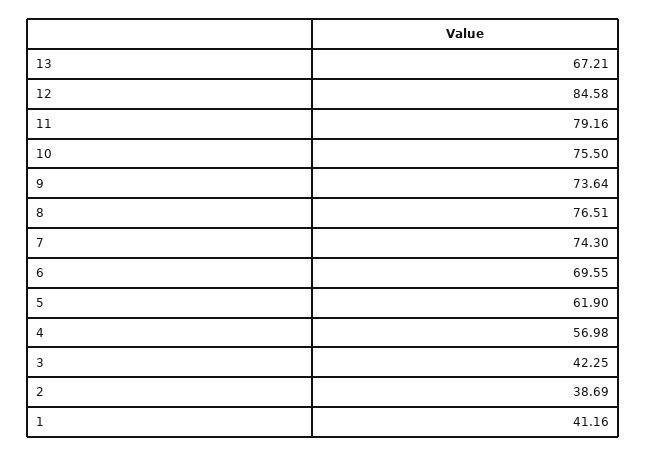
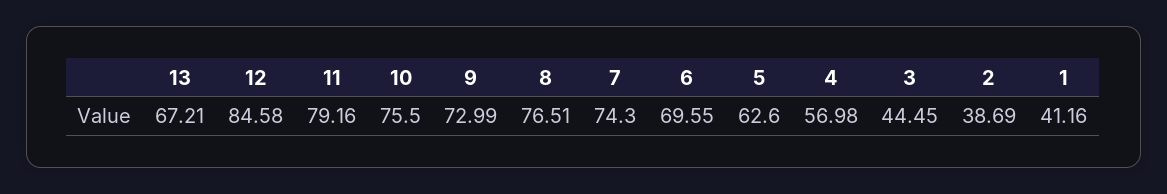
9: 73.64 -> 72.99
5: 61.9 -> 62.6
3: 42.25 -> 44.45

